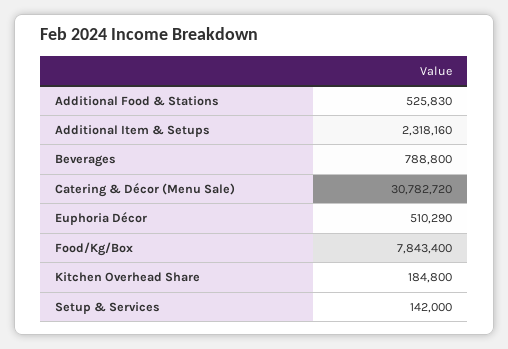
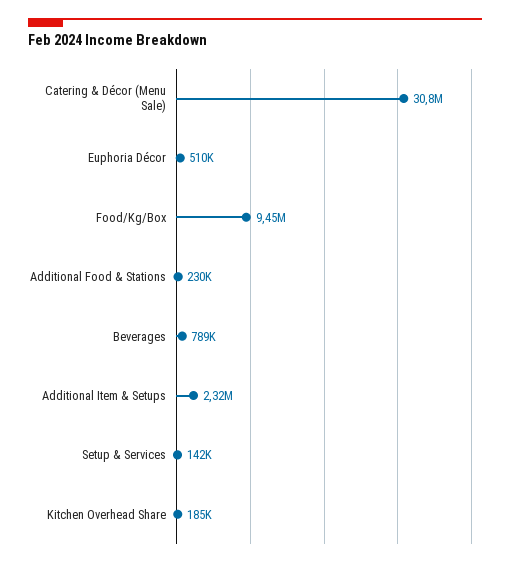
Additional Food & Stations: 525830 -> 230000
Food/Kg/Box: 7843400 -> 9450000

